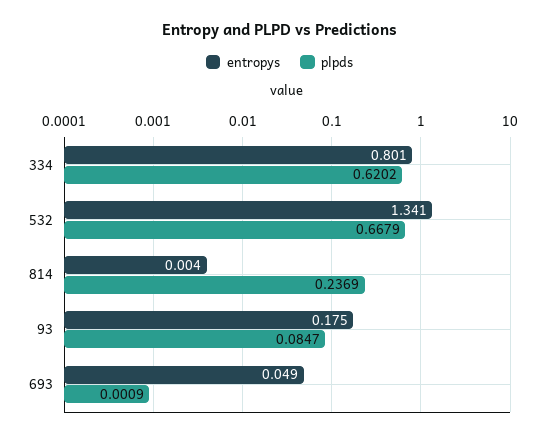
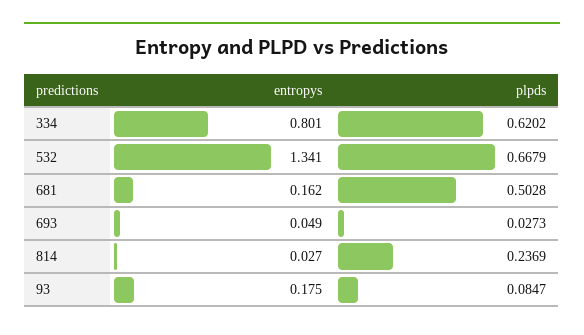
entropys, 814: 0.004 -> 0.027
plpds, 693: 0.0009 -> 0.0273
entropys, 681: none -> 0.162
plpds, 681: none -> 0.5028

